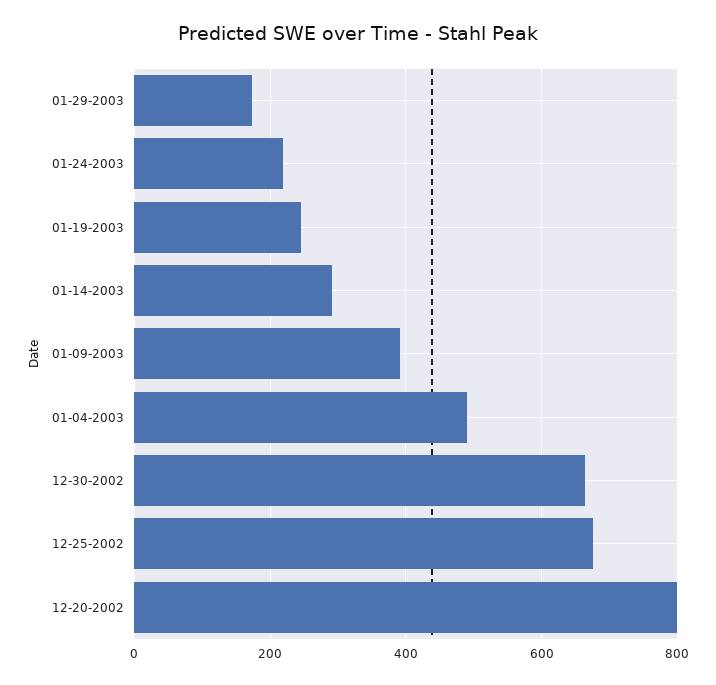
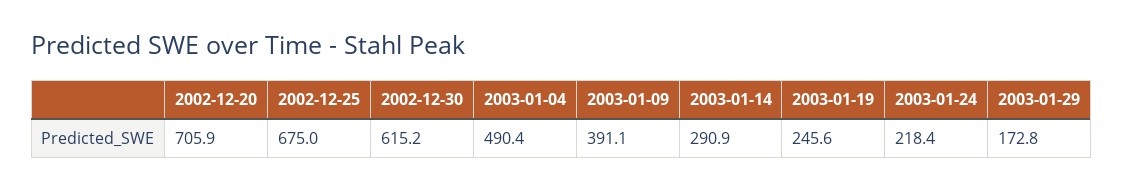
12-30-2002: 660 -> 615.2
12-20-2002: 800 -> 705.9

